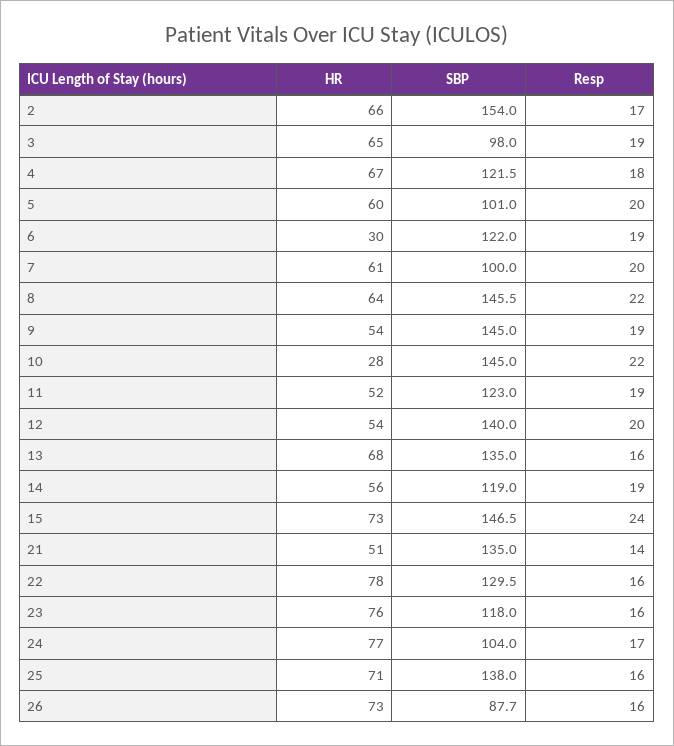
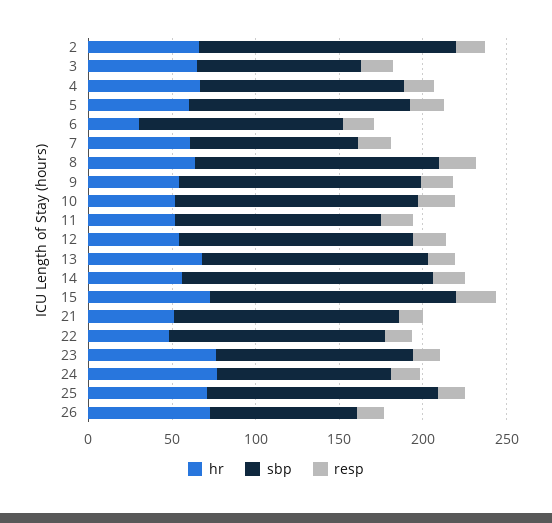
SBP, 5: 101 -> 130
HR, 10: 28 -> 50
SBP, 14: 119 -> 150
HR, 22: 78 -> 50

